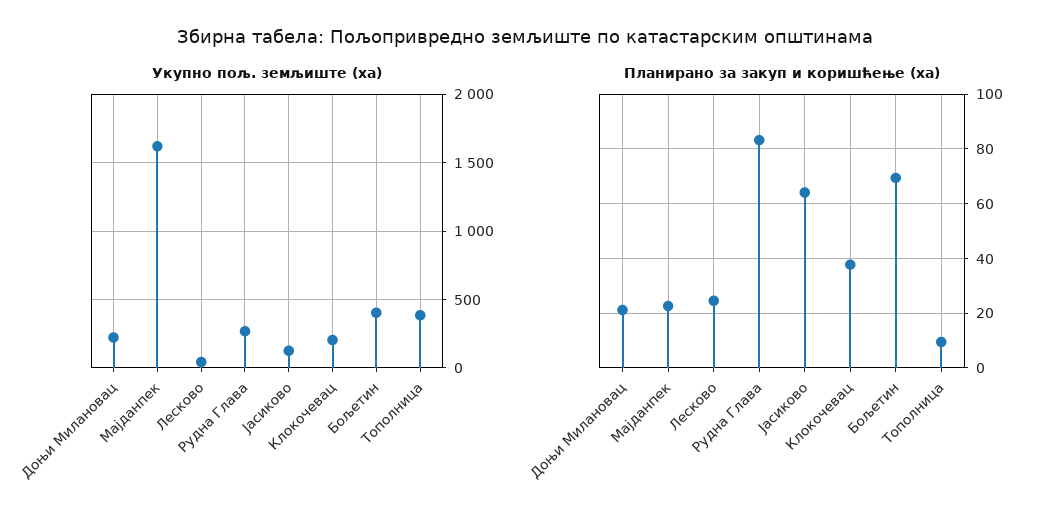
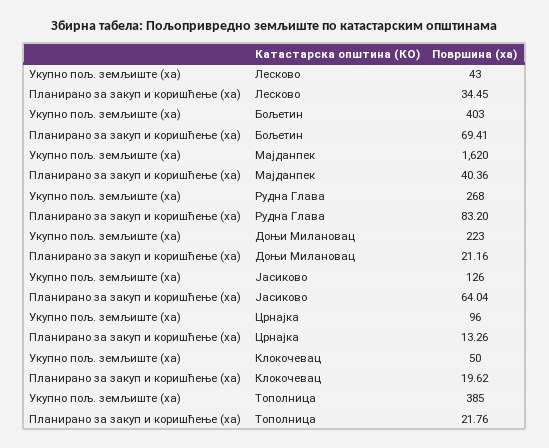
Укупно пољ. земљиште (ха), Клокочевац: 200 -> 50
Планирано за закуп и коришћење (ха), Мајданпек: 22.5 -> 40.36
Планирано за закуп и коришћење (ха), Лесково: 25 -> 34.45
Планирано за закуп и коришћење (ха), Клокочевац: 37.5 -> 19.62
Планирано за закуп и коришћење (ха), Тополница: 10 -> 21.76
Укупно пољ. земљиште (ха), Црнајка: none -> 96
Планирано за закуп и коришћење (ха), Црнајка: none -> 13.26

